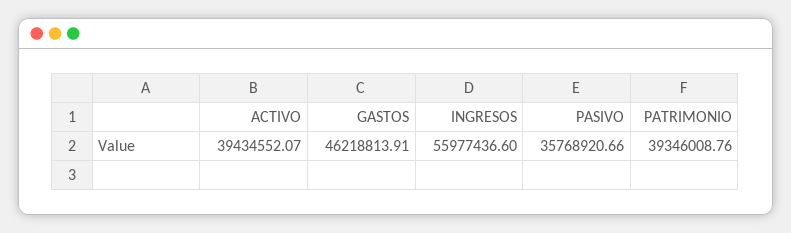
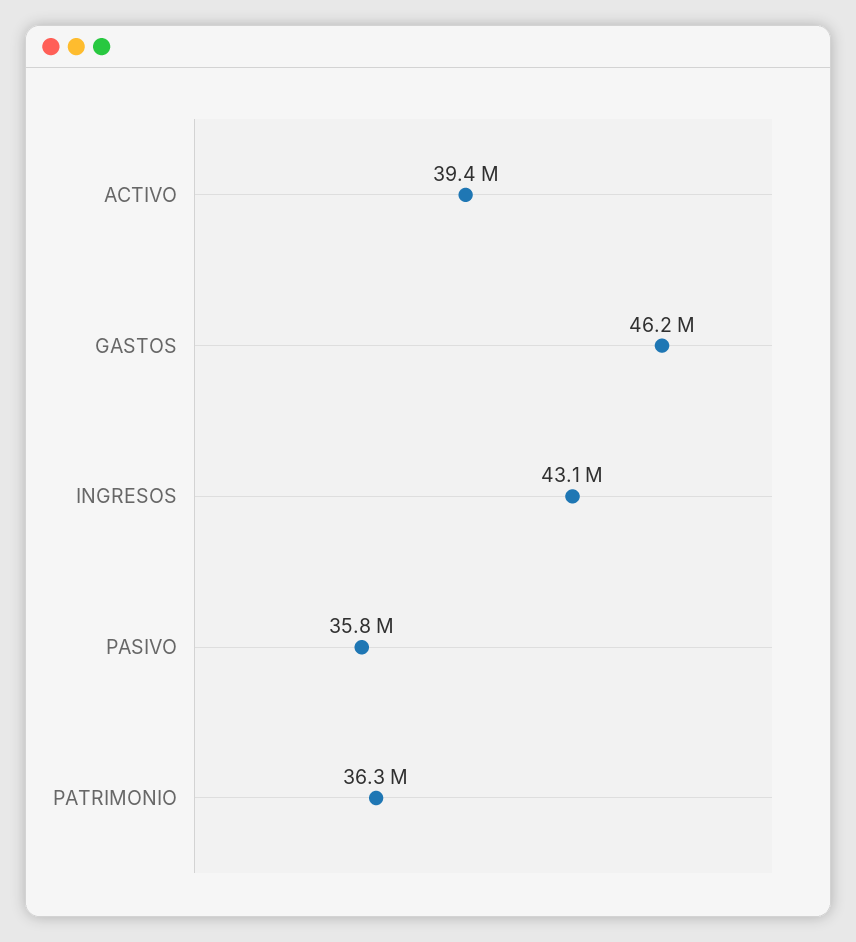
INGRESOS: 55977436.6 -> 43100000
PATRIMONIO: 39346008.76 -> 36300000

